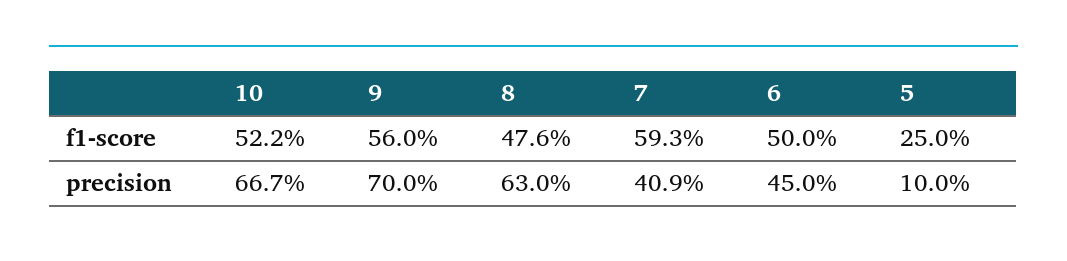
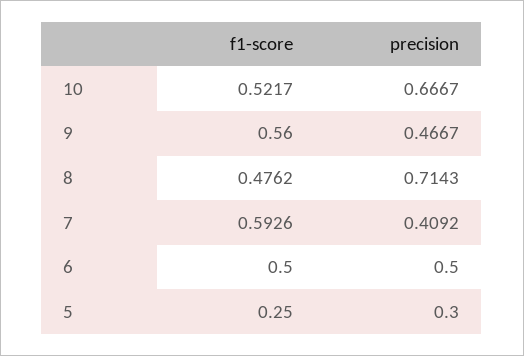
9, precision: 0.7 -> 0.4667
8, precision: 0.63 -> 0.7143
6, precision: 0.45 -> 0.5
5, precision: 0.1 -> 0.3

